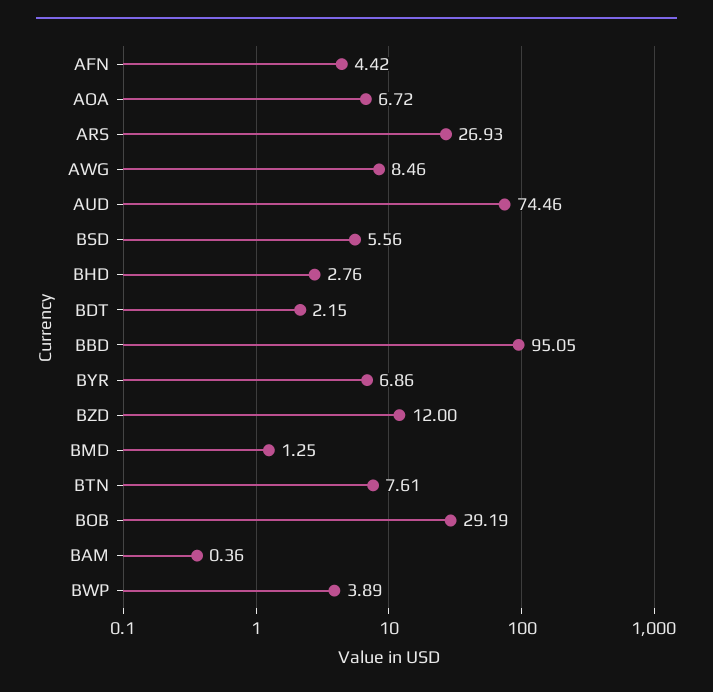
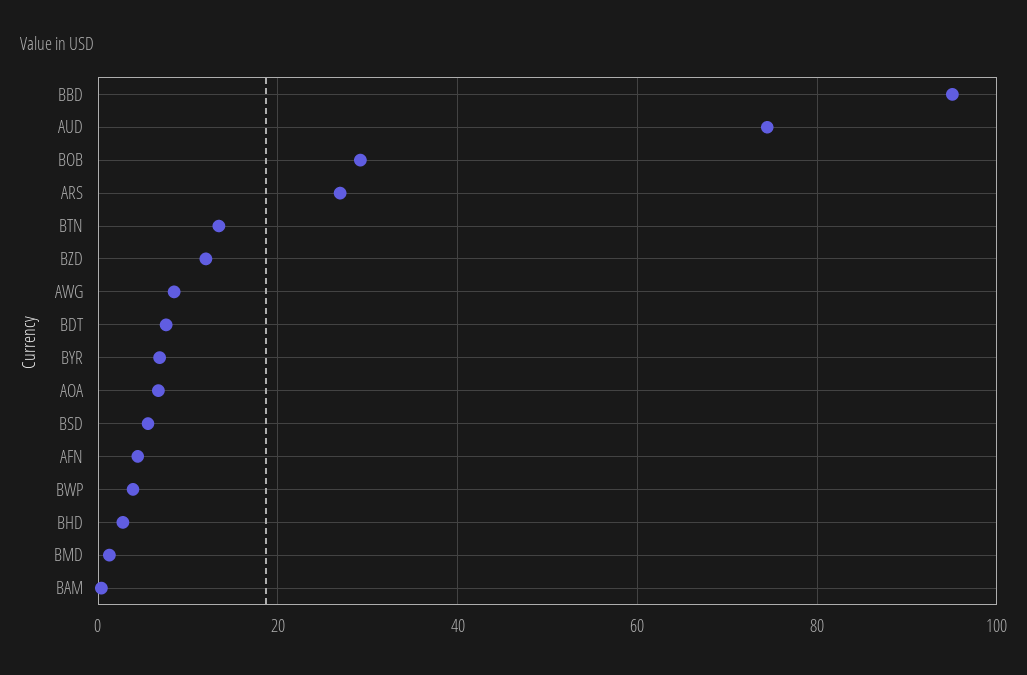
BDT: 2.15 -> 8
BTN: 7.61 -> 14

